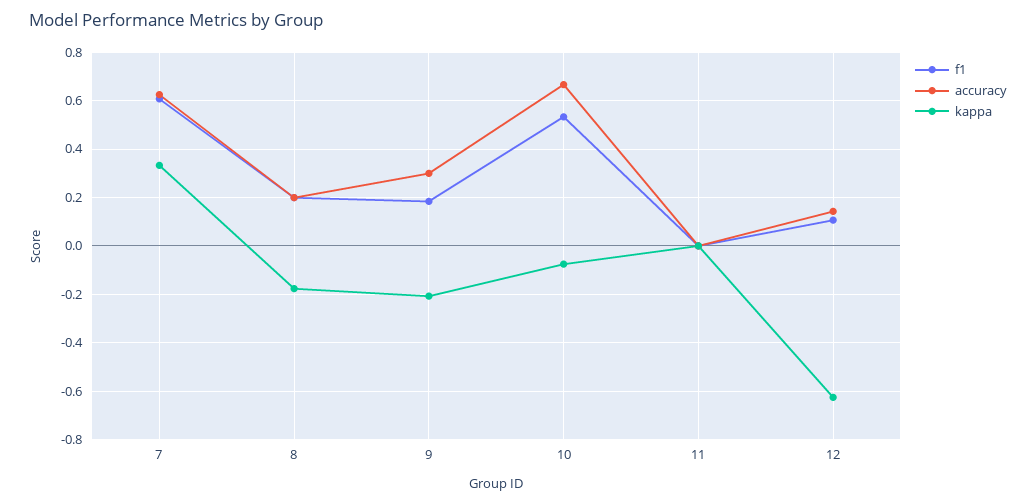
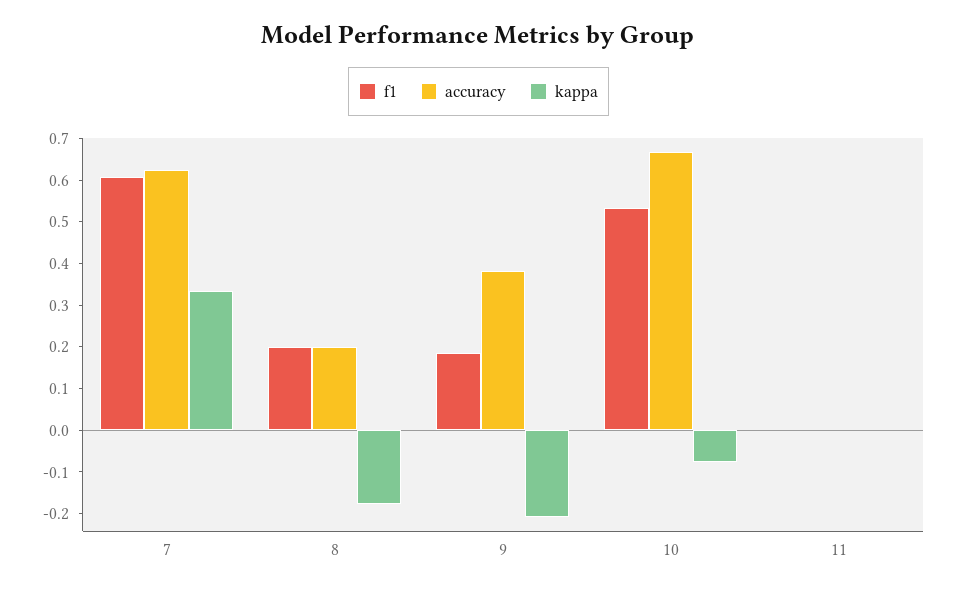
accuracy, 9: 0.3 -> 0.38
f1, 12: 0.1 -> none
accuracy, 12: 0.15 -> none
kappa, 12: -0.625 -> none

